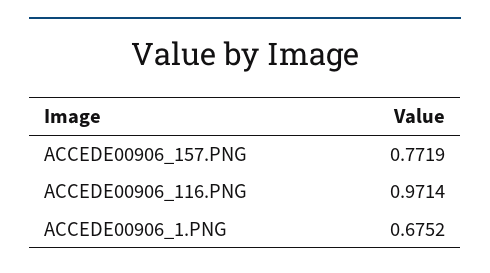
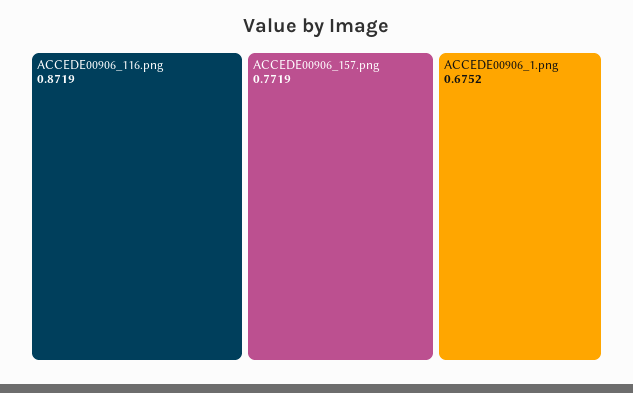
ACCEDE00906_116.PNG: 0.9714 -> 0.8719

